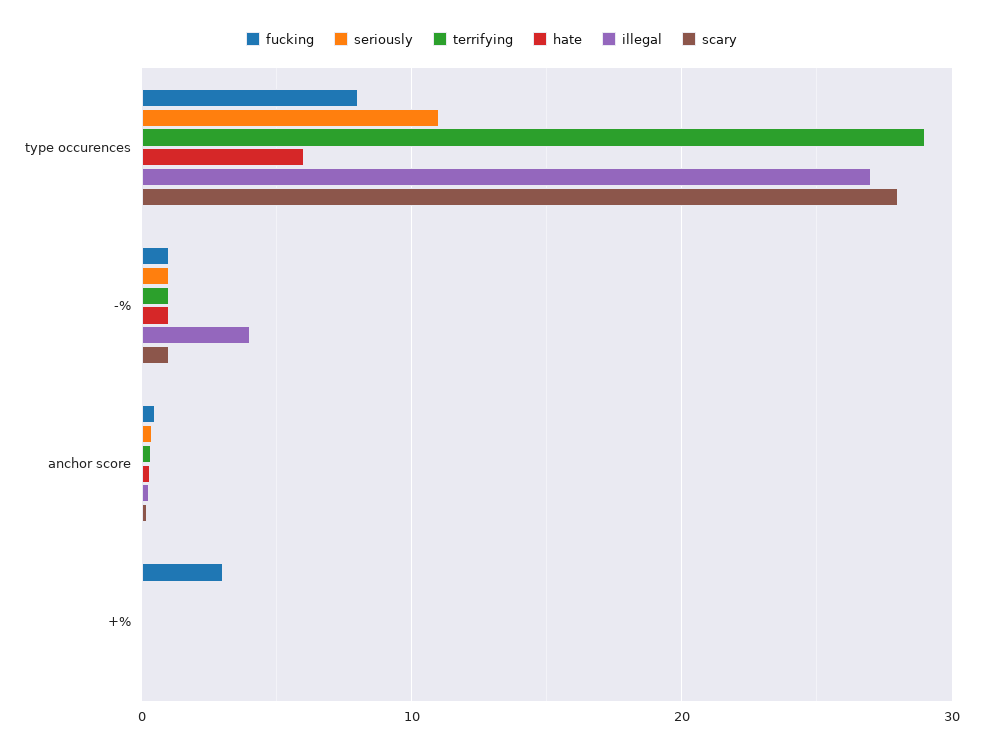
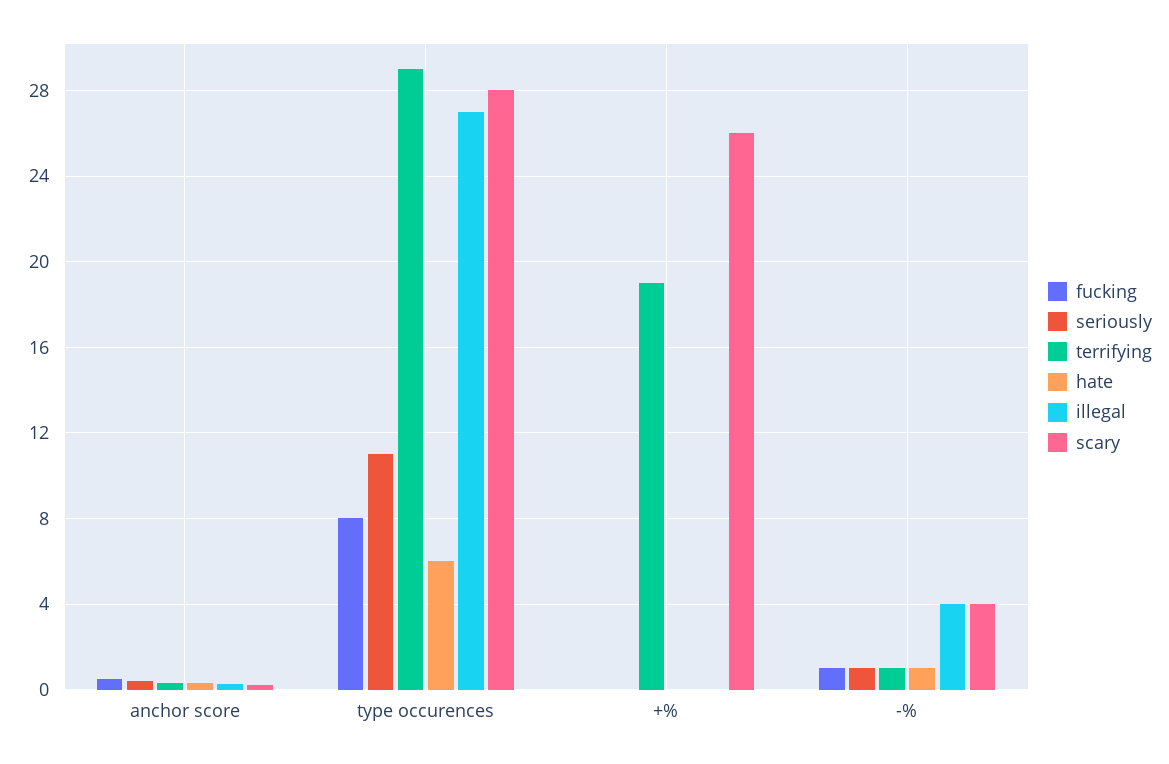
scary, -%: 1 -> 4
fucking, +%: 3 -> 0
terrifying, +%: 0 -> 19
scary, +%: 0 -> 26

